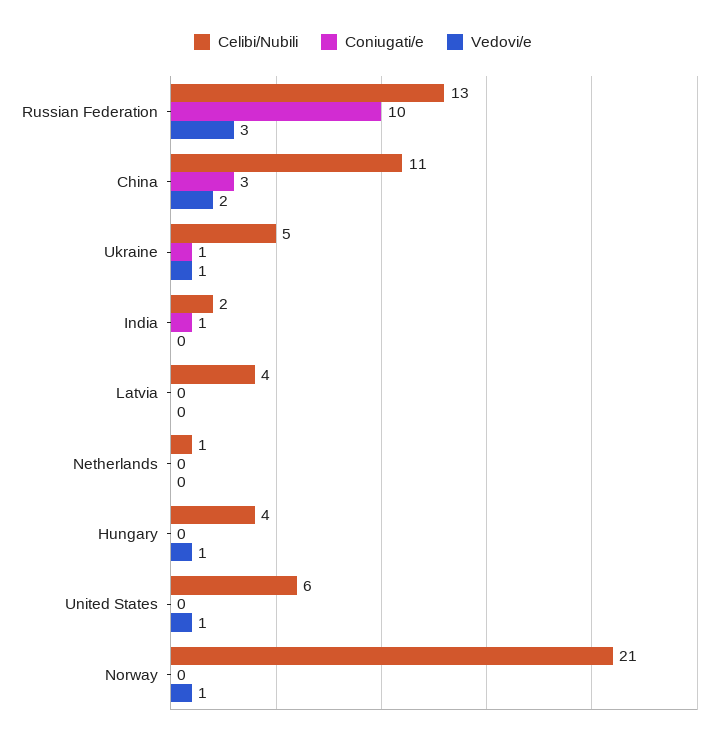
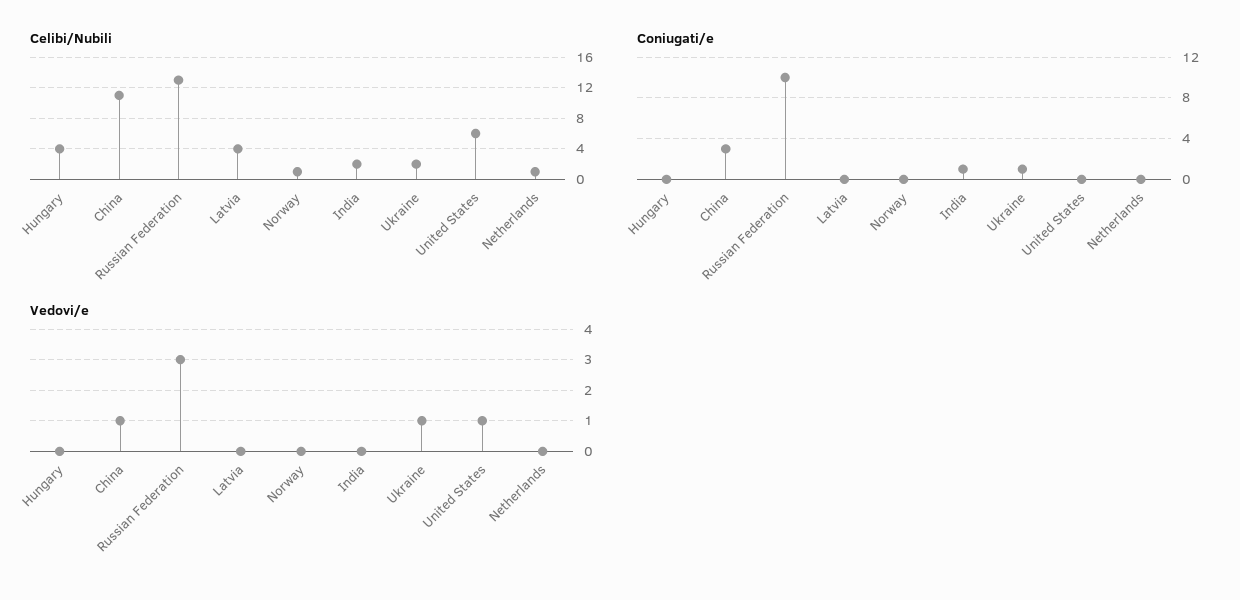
Vedovi/e, China: 2 -> 1
Celibi/Nubili, Ukraine: 5 -> 2
Vedovi/e, Hungary: 1 -> 0
Celibi/Nubili, Norway: 21 -> 1
Vedovi/e, Norway: 1 -> 0

